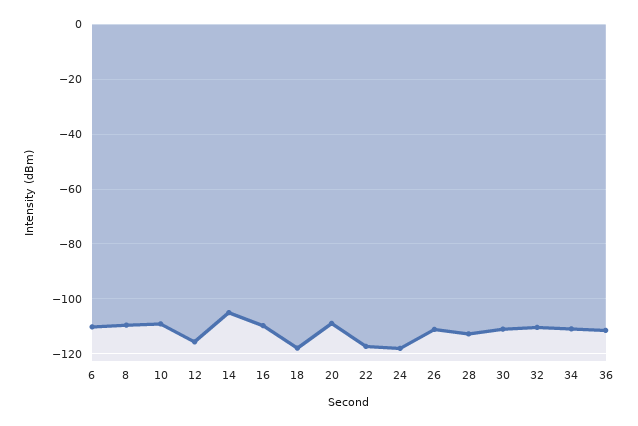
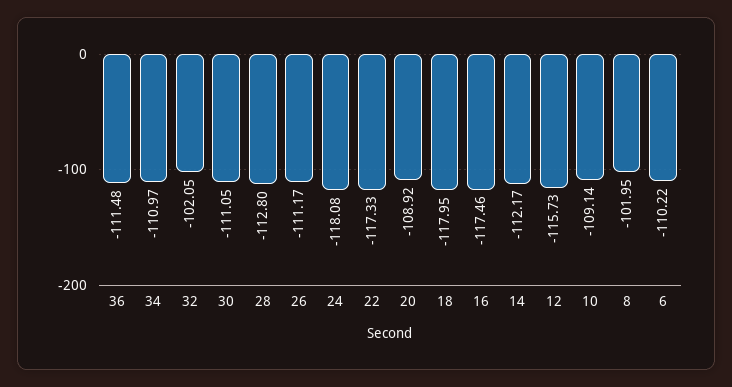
8: -110 -> -101.95
14: -105 -> -112.17
16: -110 -> -117.46
32: -110 -> -102.05

